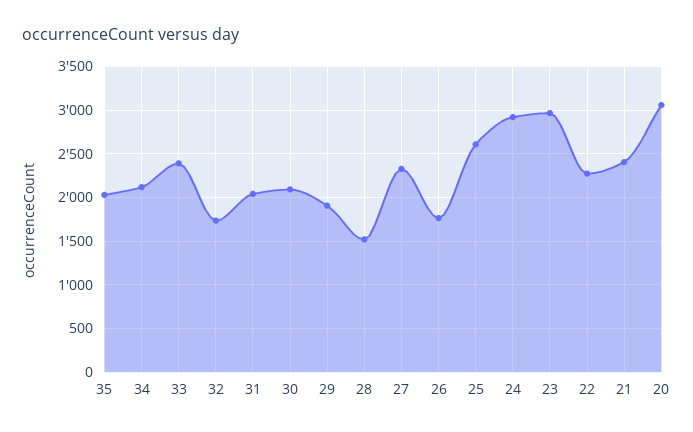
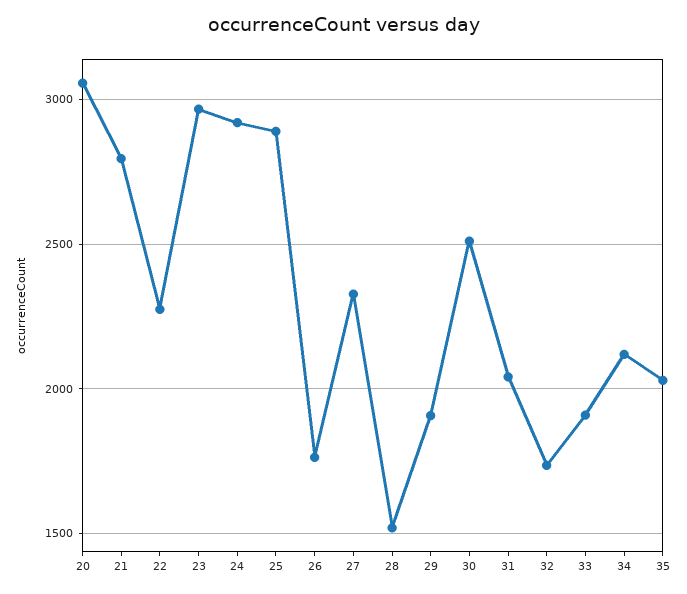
33: 2400 -> 1900
30: 2100 -> 2500
25: 2600 -> 2900
21: 2400 -> 2800

